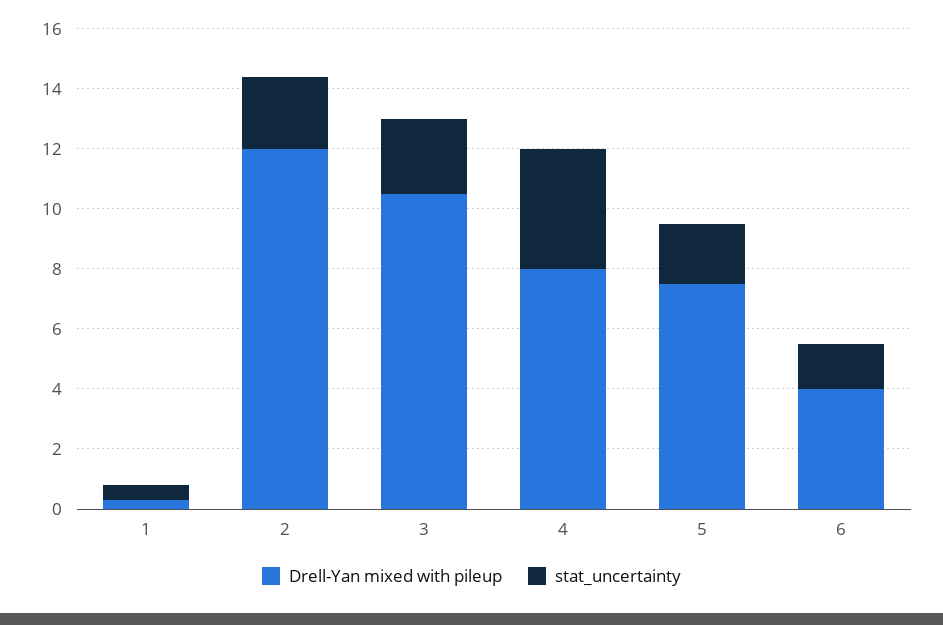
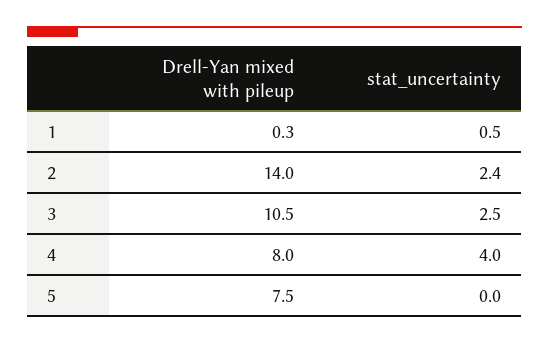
Drell-Yan mixed with pileup, 2: 12 -> 14
stat_uncertainty, 5: 2 -> 0
Drell-Yan mixed with pileup, 6: 4 -> none
stat_uncertainty, 6: 1.5 -> none

